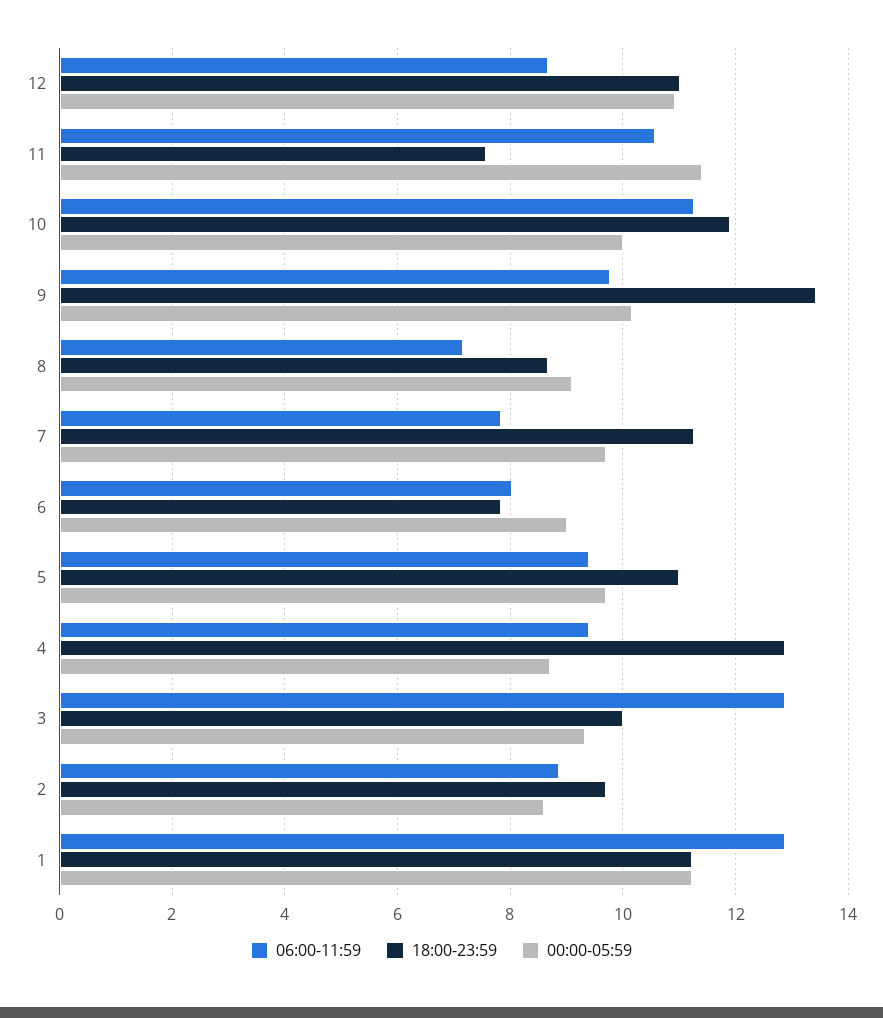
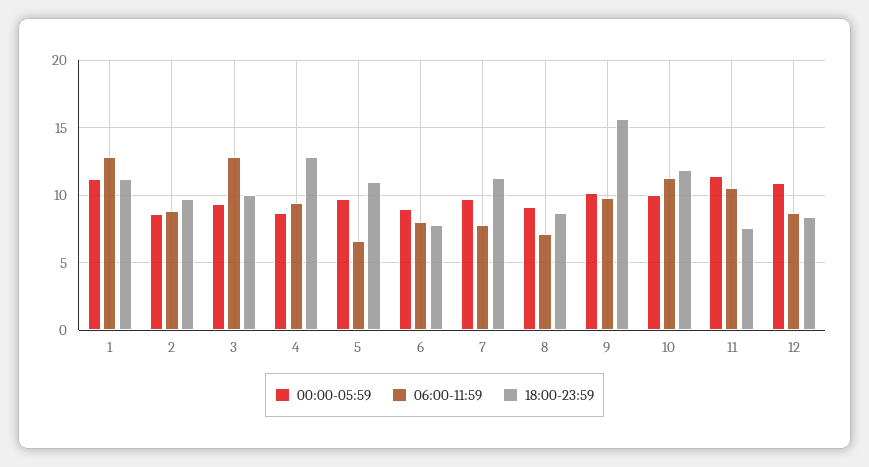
18:00-23:59, 12: 11 -> 8.5
18:00-23:59, 9: 13.4 -> 15.5
06:00-11:59, 5: 9.4 -> 6.5

